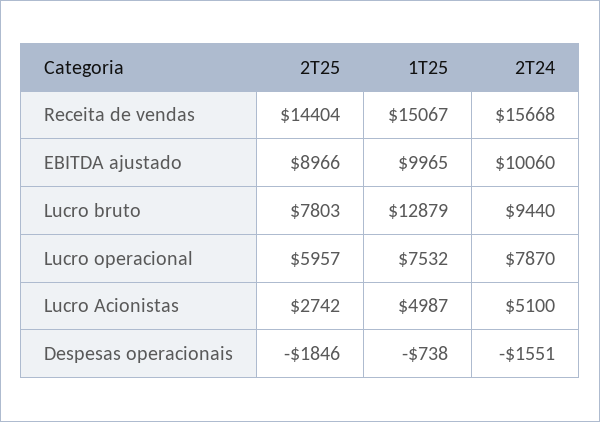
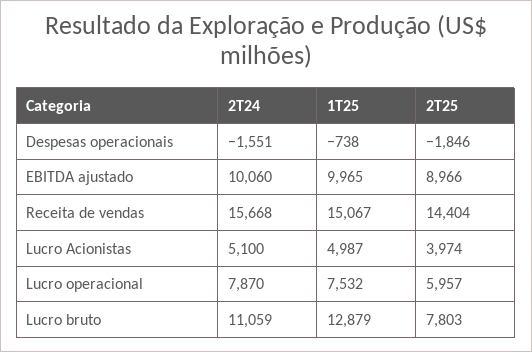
2T24, Lucro bruto: 9440 -> 11059
2T25, Lucro Acionistas: 2742 -> 3974

